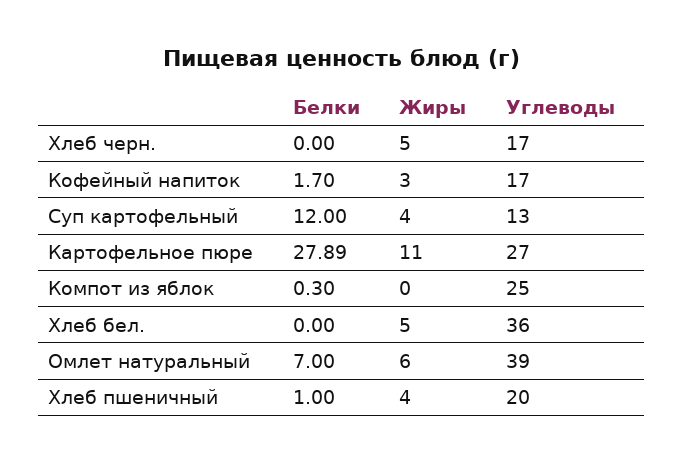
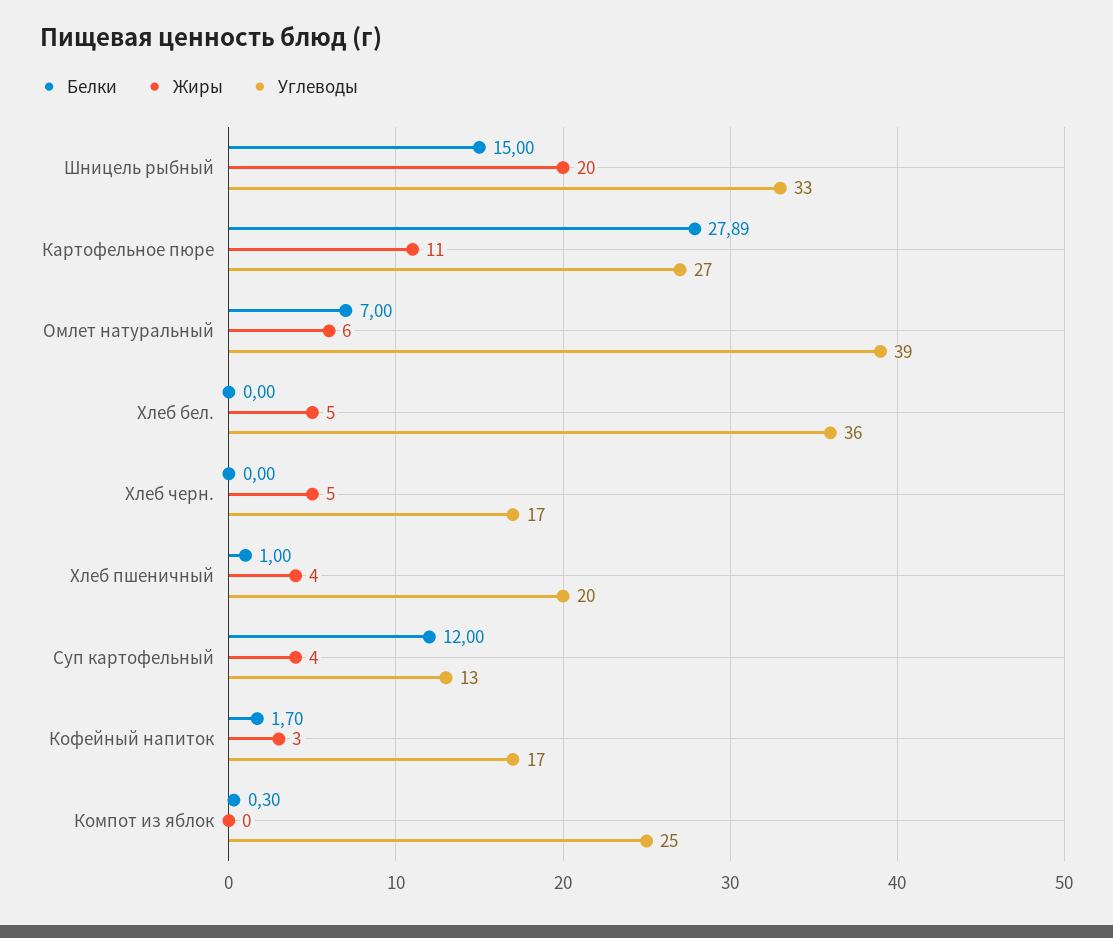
Белки, Шницель рыбный: none -> 15
Жиры, Шницель рыбный: none -> 20
Углеводы, Шницель рыбный: none -> 33

